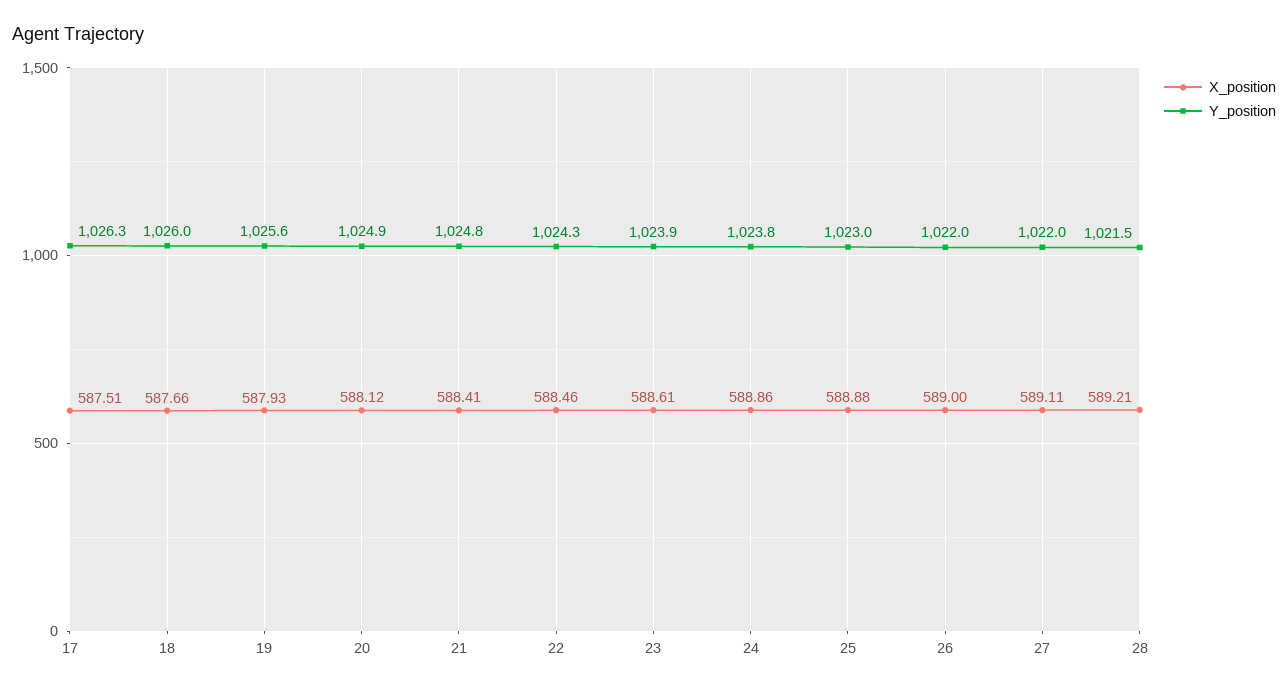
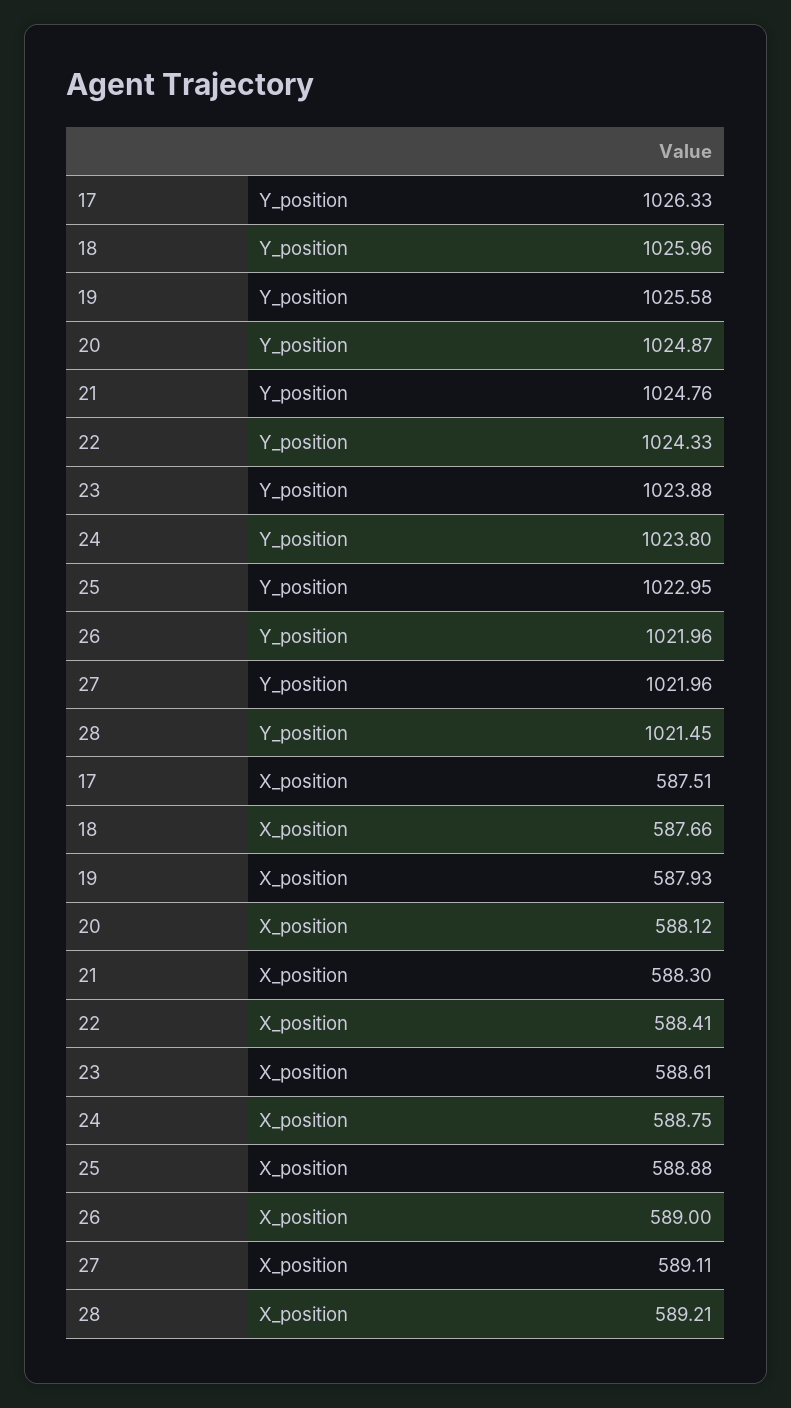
X_position, 21: 588.41 -> 588.3
X_position, 22: 588.46 -> 588.41
X_position, 24: 588.86 -> 588.75

